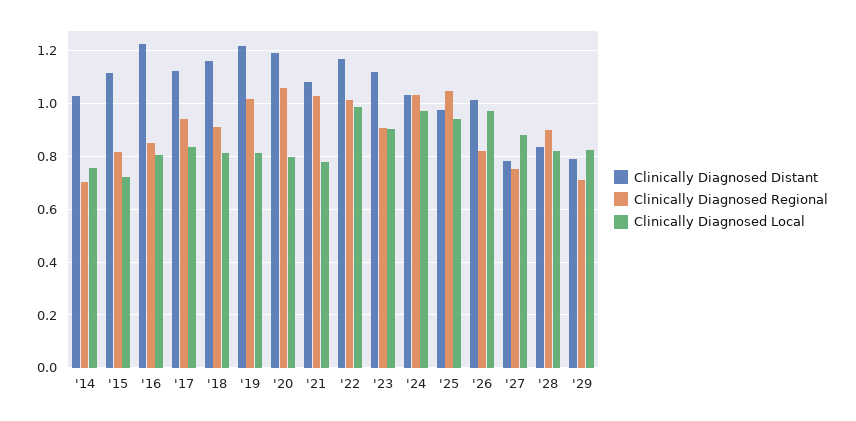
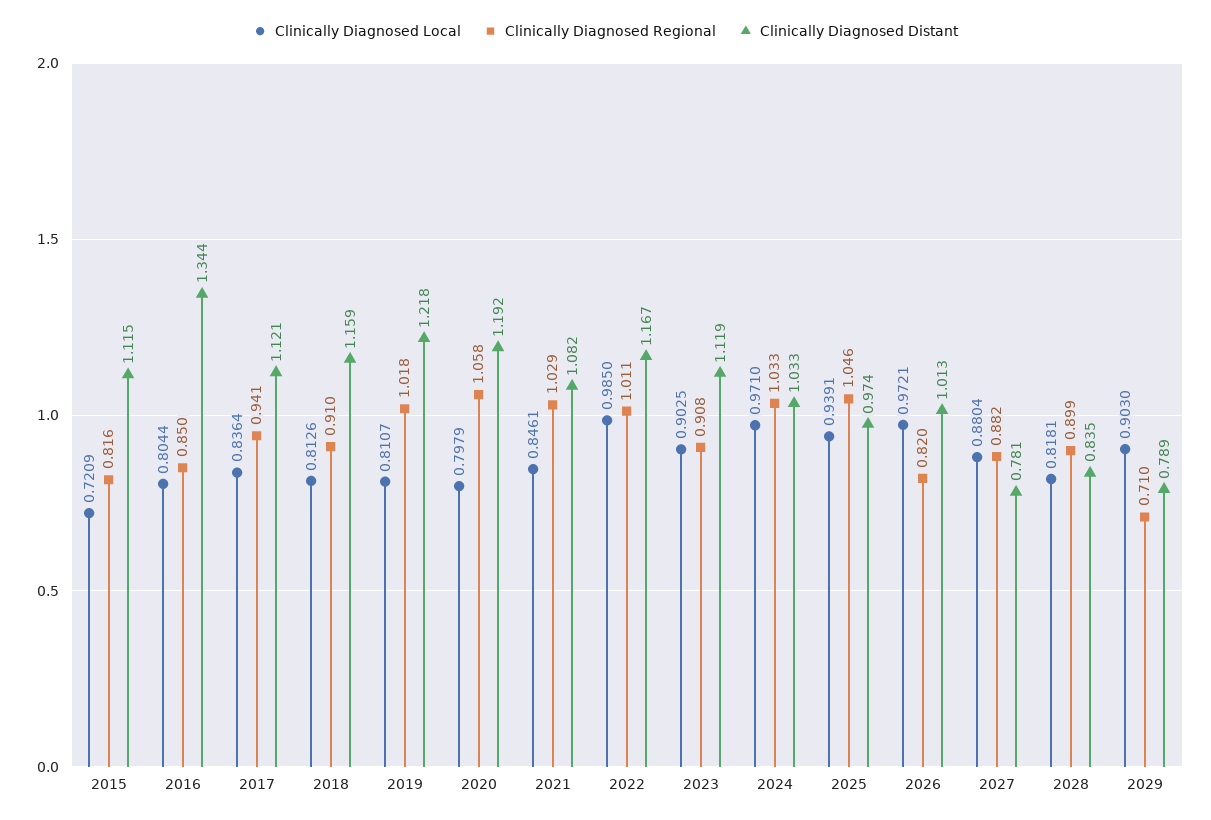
Clinically Diagnosed Distant, '14: 1.025 -> none
Clinically Diagnosed Regional, '14: 0.7 -> none
Clinically Diagnosed Local, '14: 0.75 -> none
Clinically Diagnosed Distant, '16: 1.225 -> 1.344
Clinically Diagnosed Local, '21: 0.775 -> 0.8461
Clinically Diagnosed Regional, '27: 0.75 -> 0.882
Clinically Diagnosed Local, '29: 0.825 -> 0.903

